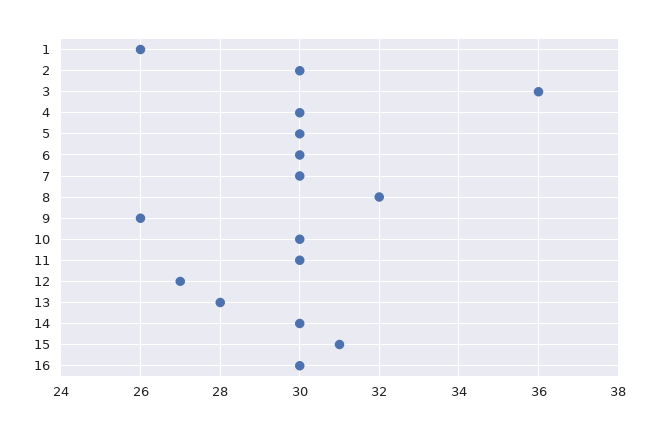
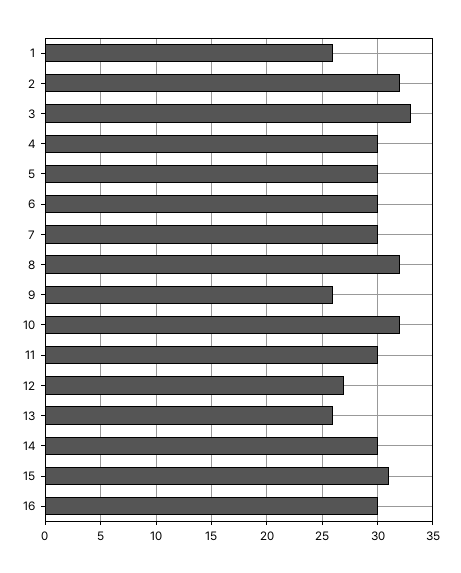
2: 30 -> 32
3: 36 -> 33
10: 30 -> 32
13: 28 -> 26

